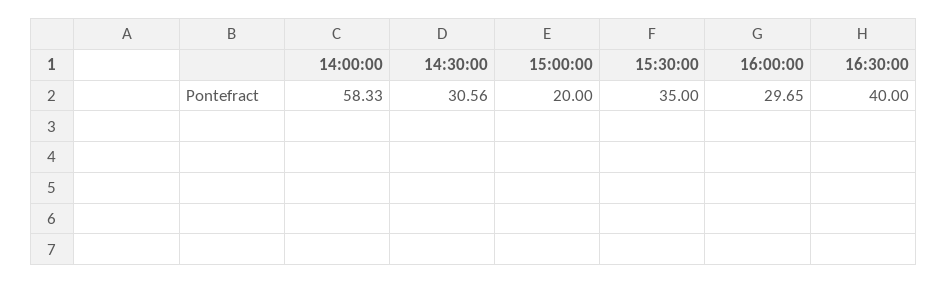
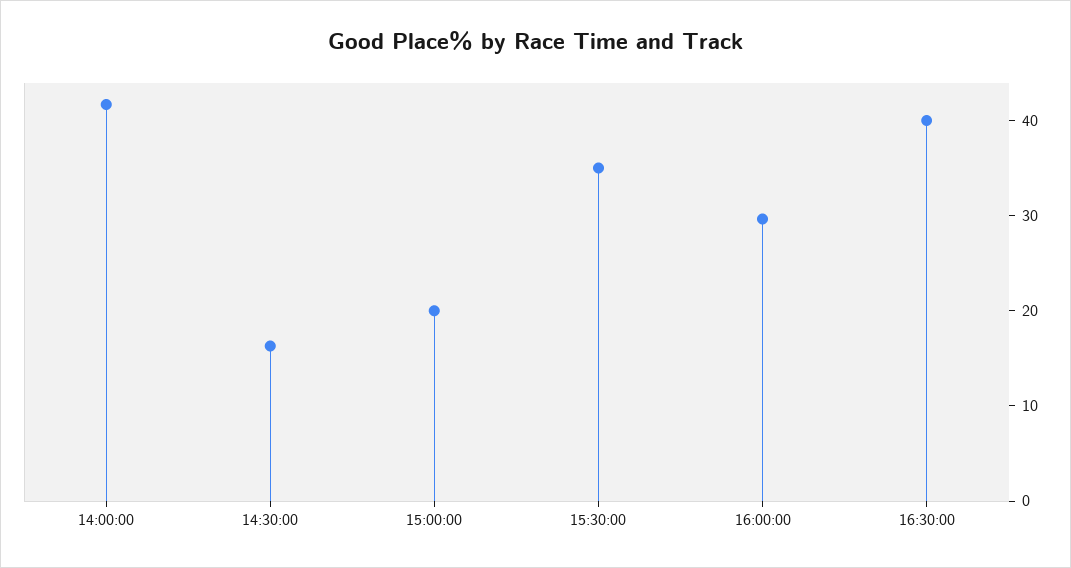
14:00:00: 58.33 -> 42
14:30:00: 30.56 -> 16

